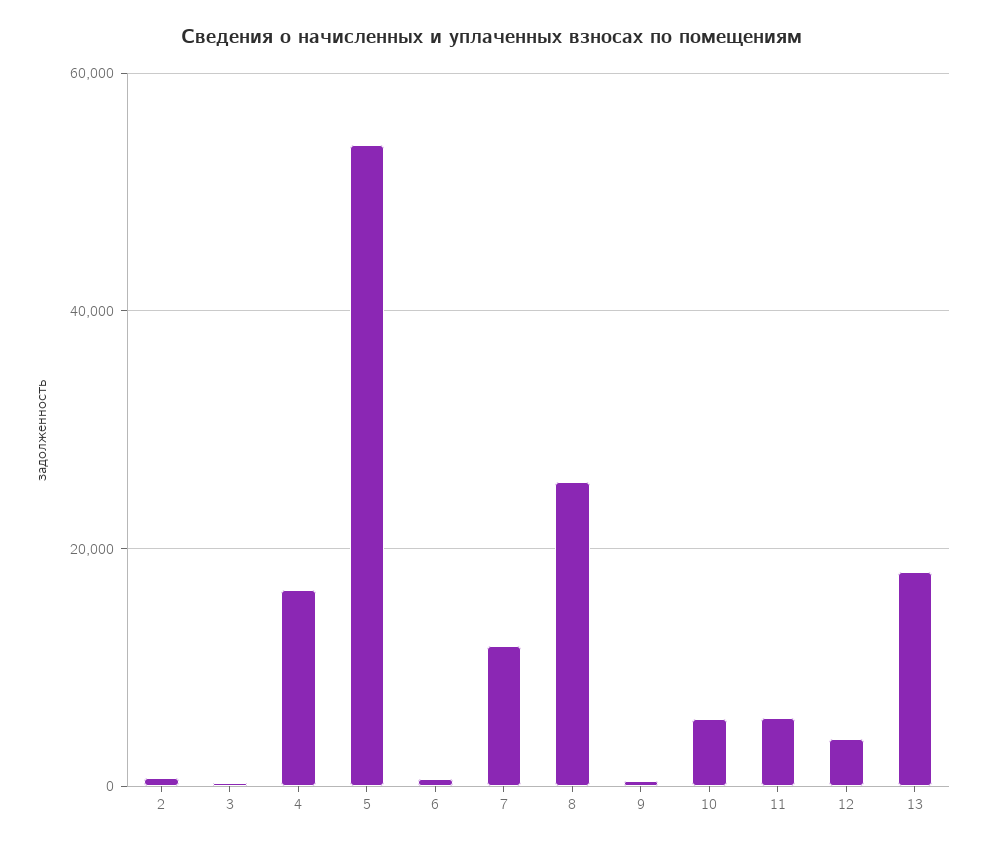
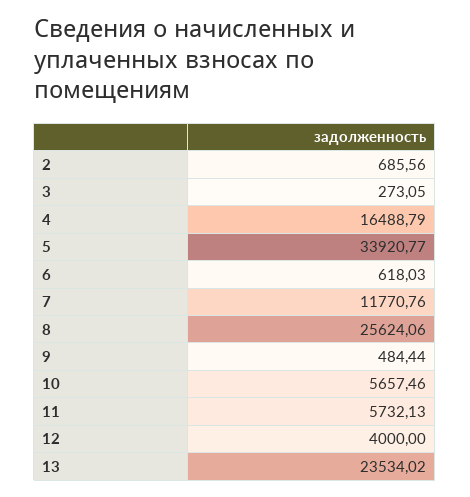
5: 54000 -> 33920.77
13: 18000 -> 23534.02

